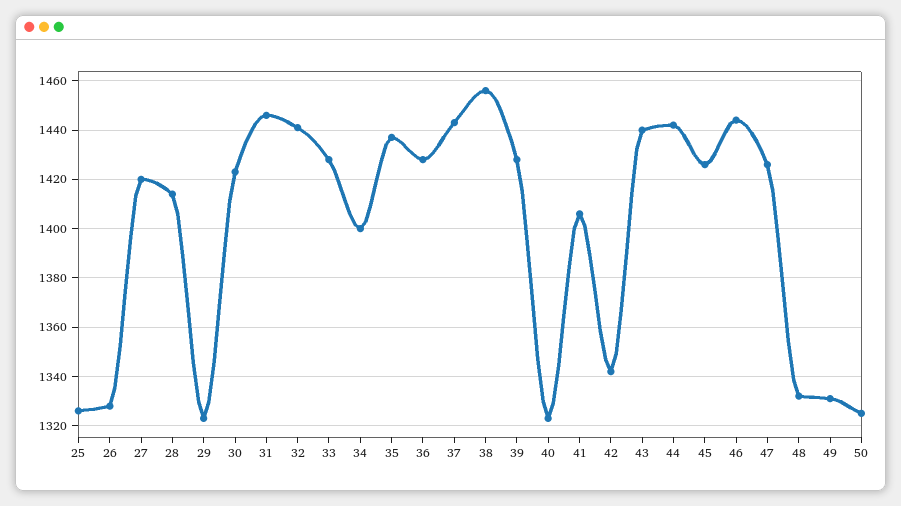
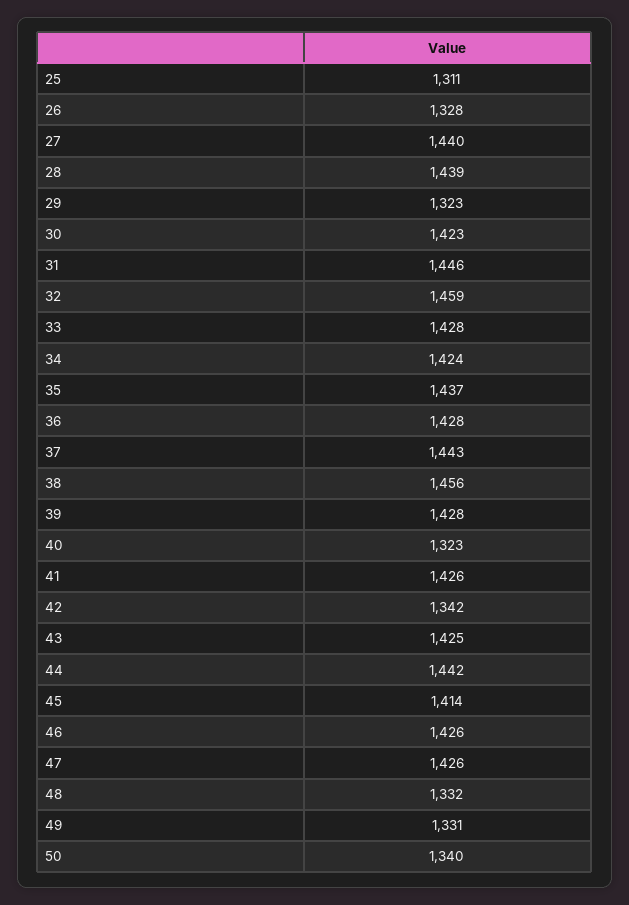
25: 1325 -> 1311
27: 1420 -> 1440
28: 1415 -> 1439
32: 1440 -> 1459
34: 1400 -> 1424
41: 1405 -> 1426
43: 1440 -> 1425
45: 1425 -> 1414
46: 1445 -> 1426
50: 1325 -> 1340

